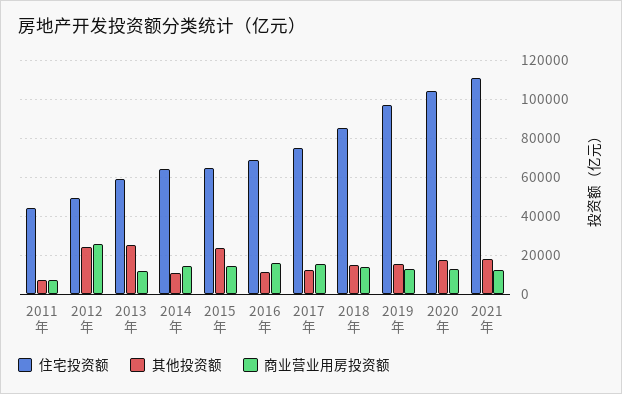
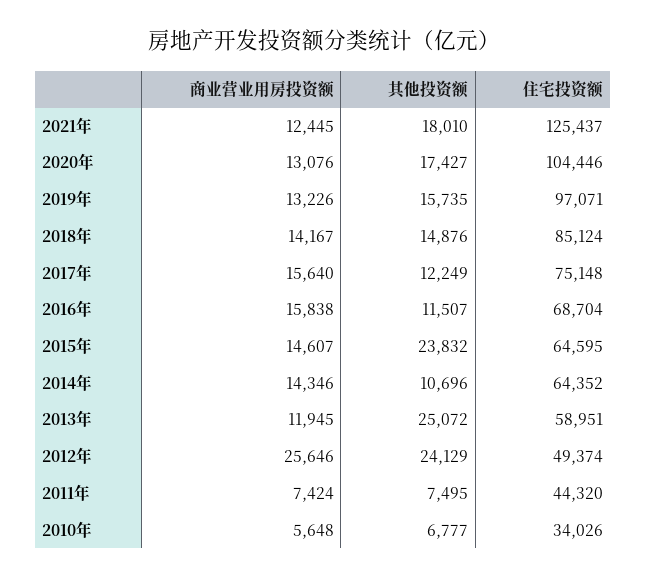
住宅投资额, 2021年: 110000 -> 125437
商业营业用房投资额, 2010年: none -> 5648
其他投资额, 2010年: none -> 6777
住宅投资额, 2010年: none -> 34026

